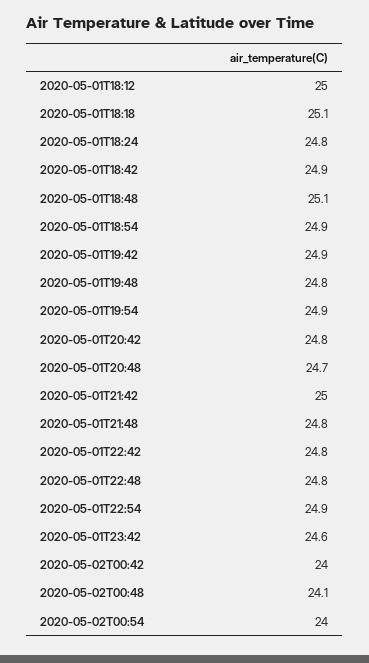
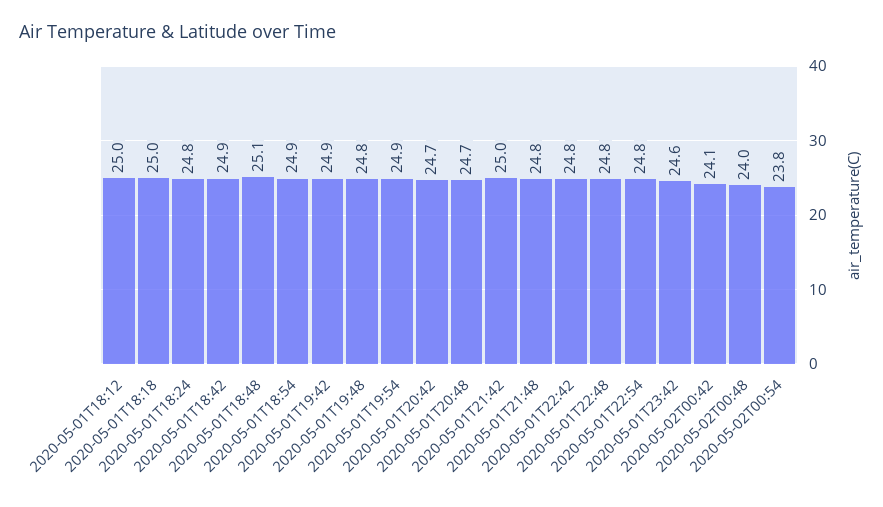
2020-05-01T18:18: 25.1 -> 25
2020-05-01T20:42: 24.8 -> 24.7
2020-05-01T22:54: 24.9 -> 24.8
2020-05-02T00:42: 24 -> 24.1
2020-05-02T00:48: 24.1 -> 24
2020-05-02T00:54: 24 -> 23.8

